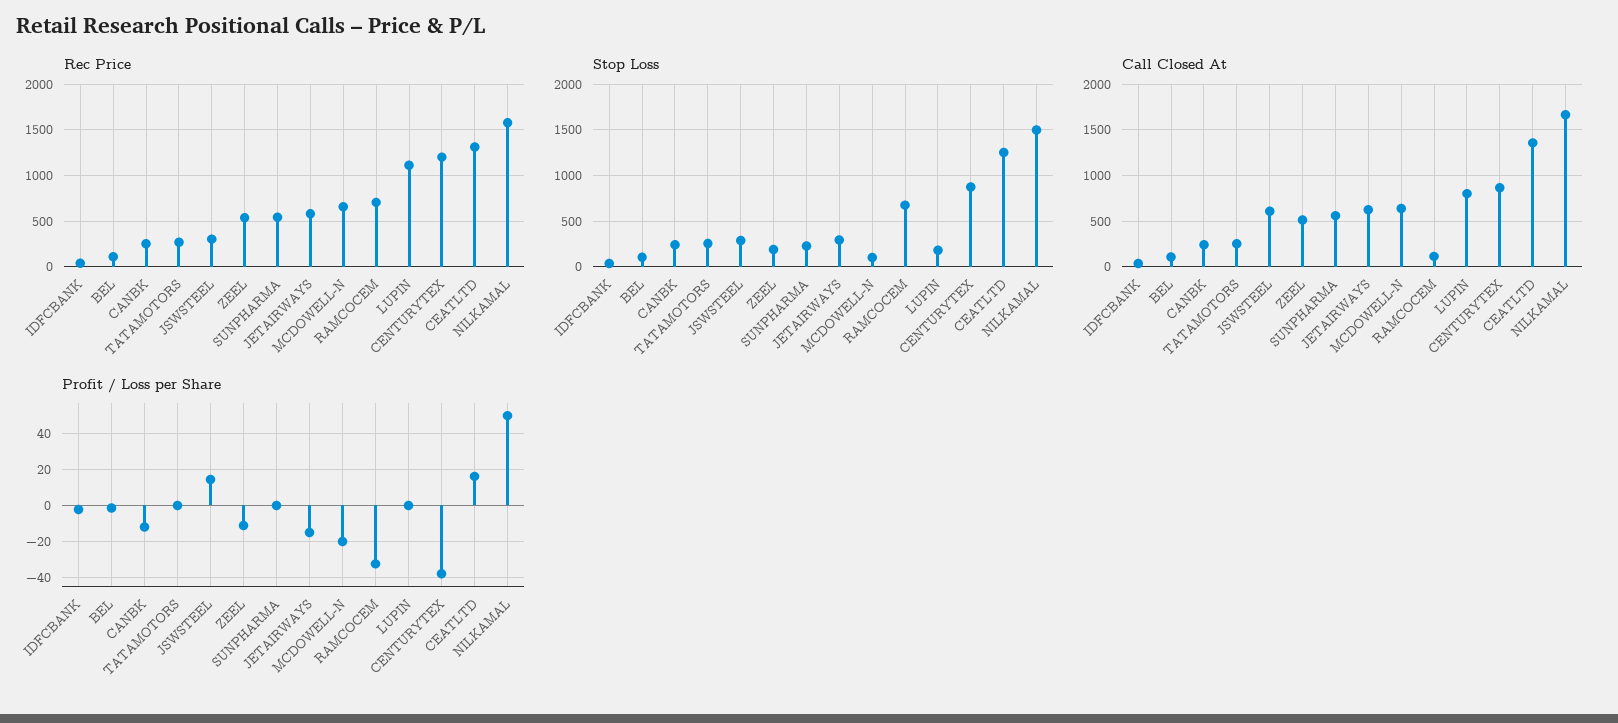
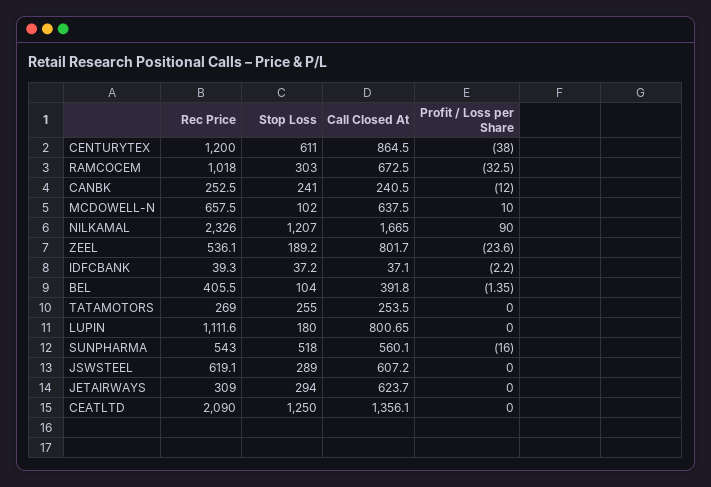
Rec Price, BEL: 100 -> 405.5
Rec Price, JSWSTEEL: 300 -> 619.1
Rec Price, JETAIRWAYS: 600 -> 309
Rec Price, RAMCOCEM: 700 -> 1018
Rec Price, CEATLTD: 1300 -> 2090
Rec Price, NILKAMAL: 1600 -> 2326
Stop Loss, SUNPHARMA: 200 -> 518
Stop Loss, RAMCOCEM: 700 -> 303
Stop Loss, CENTURYTEX: 900 -> 611
Stop Loss, NILKAMAL: 1500 -> 1207
Call Closed At, BEL: 100 -> 391.8
Call Closed At, ZEEL: 500 -> 801.7
Call Closed At, RAMCOCEM: 100 -> 672.5
Profit / Loss per Share, JSWSTEEL: 15 -> 0
Profit / Loss per Share, ZEEL: -10 -> -23.6
Profit / Loss per Share, SUNPHARMA: 0 -> -16
Profit / Loss per Share, JETAIRWAYS: -15 -> 0
Profit / Loss per Share, MCDOWELL-N: -20 -> 10
Profit / Loss per Share, CEATLTD: 15 -> 0
Profit / Loss per Share, NILKAMAL: 50 -> 90

